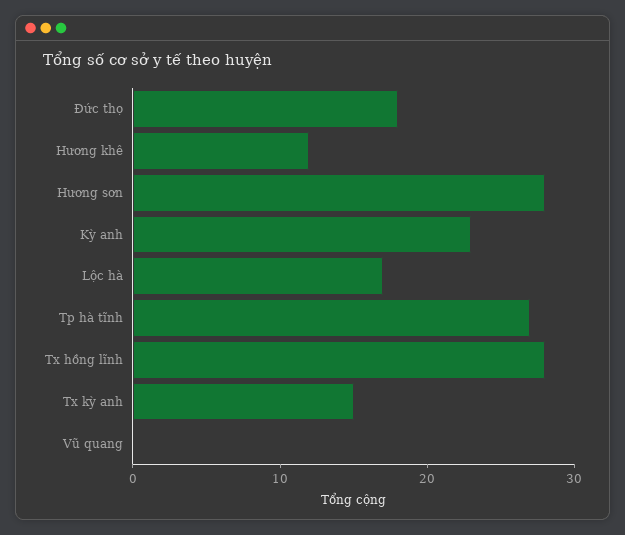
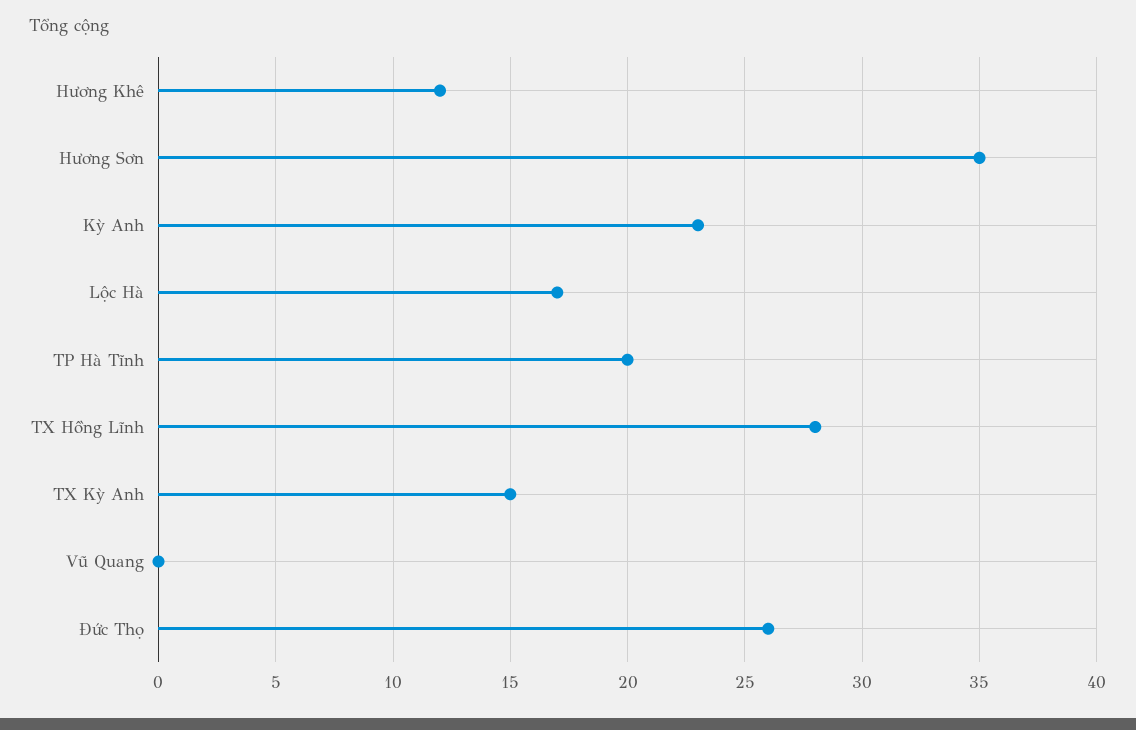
Đức thọ: 18 -> 26
Hương sơn: 28 -> 35
Tp hà tĩnh: 27 -> 20

